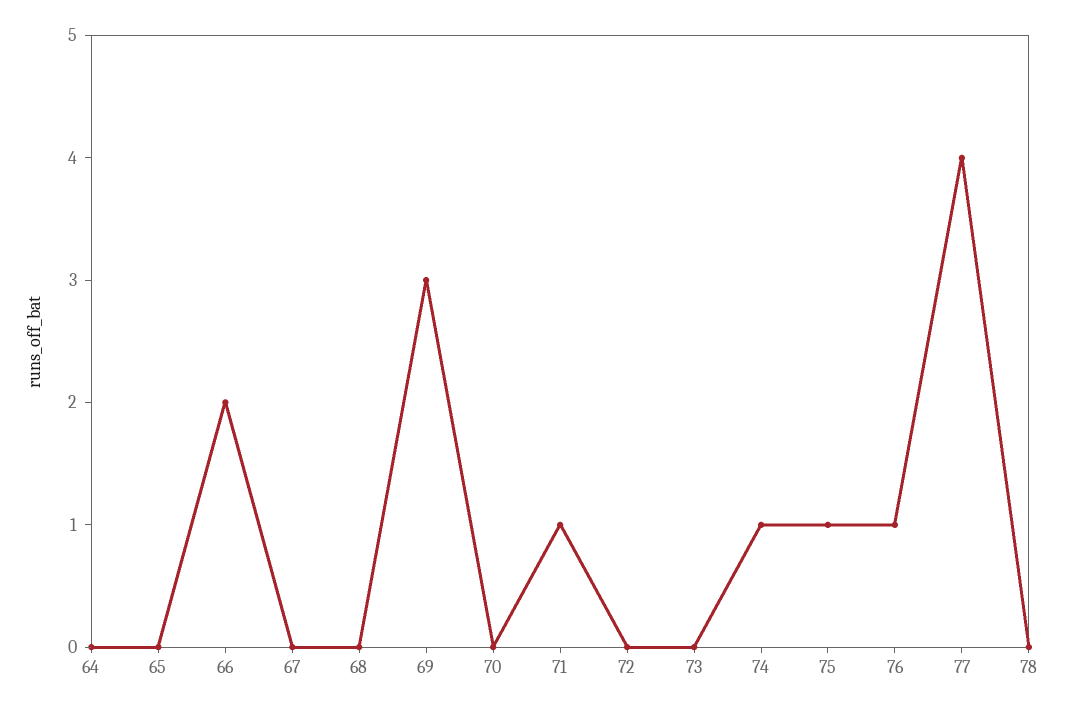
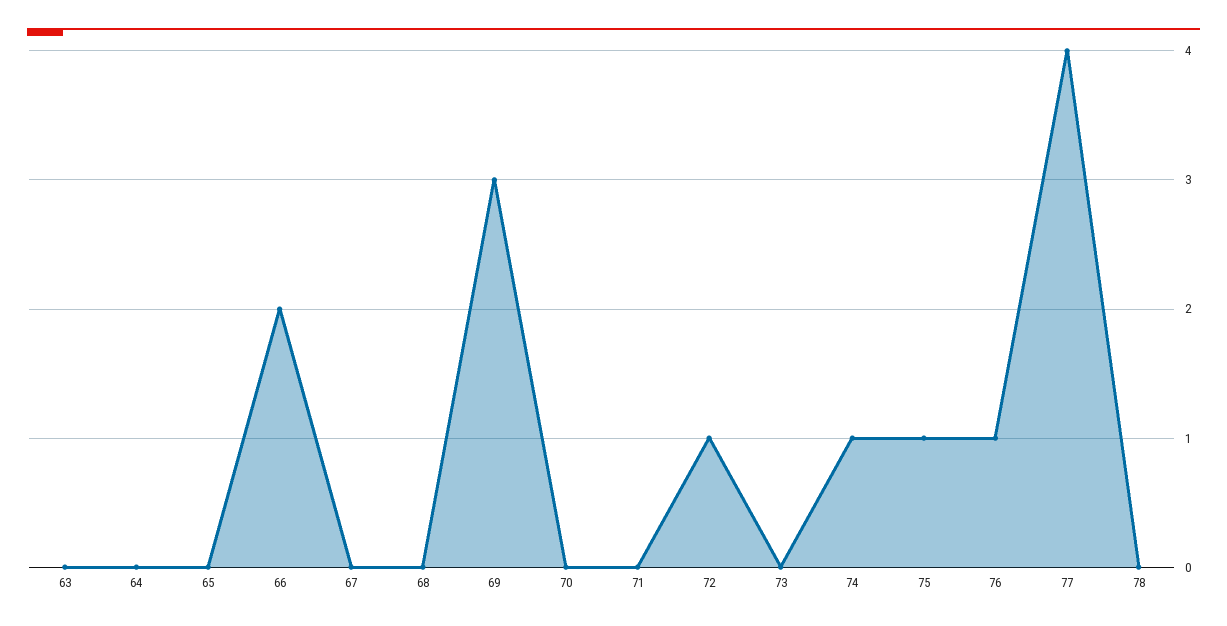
71: 1 -> 0
72: 0 -> 1
63: none -> 0

